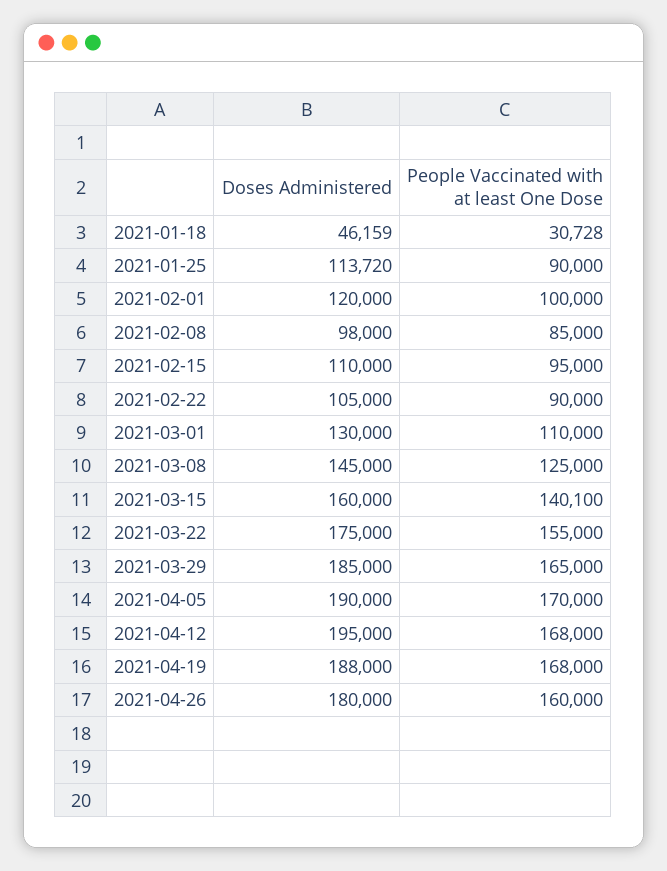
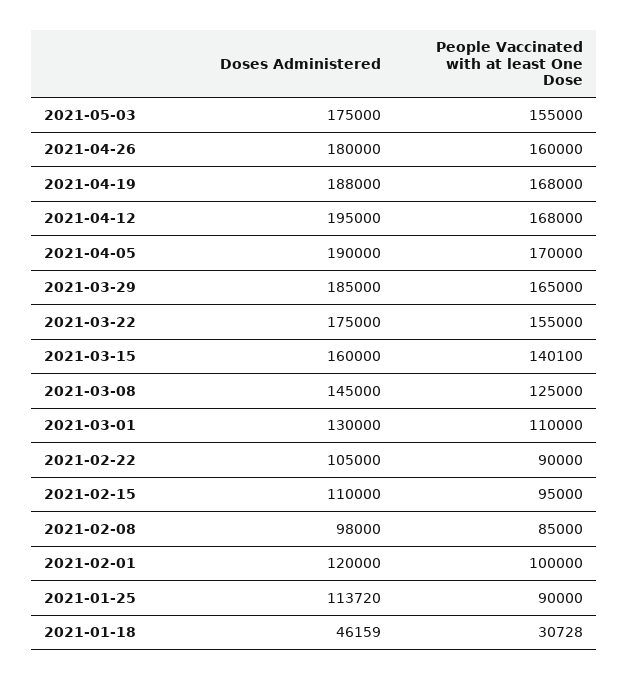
Doses Administered, 2021-05-03: none -> 175000
People Vaccinated with at least One Dose, 2021-05-03: none -> 155000

